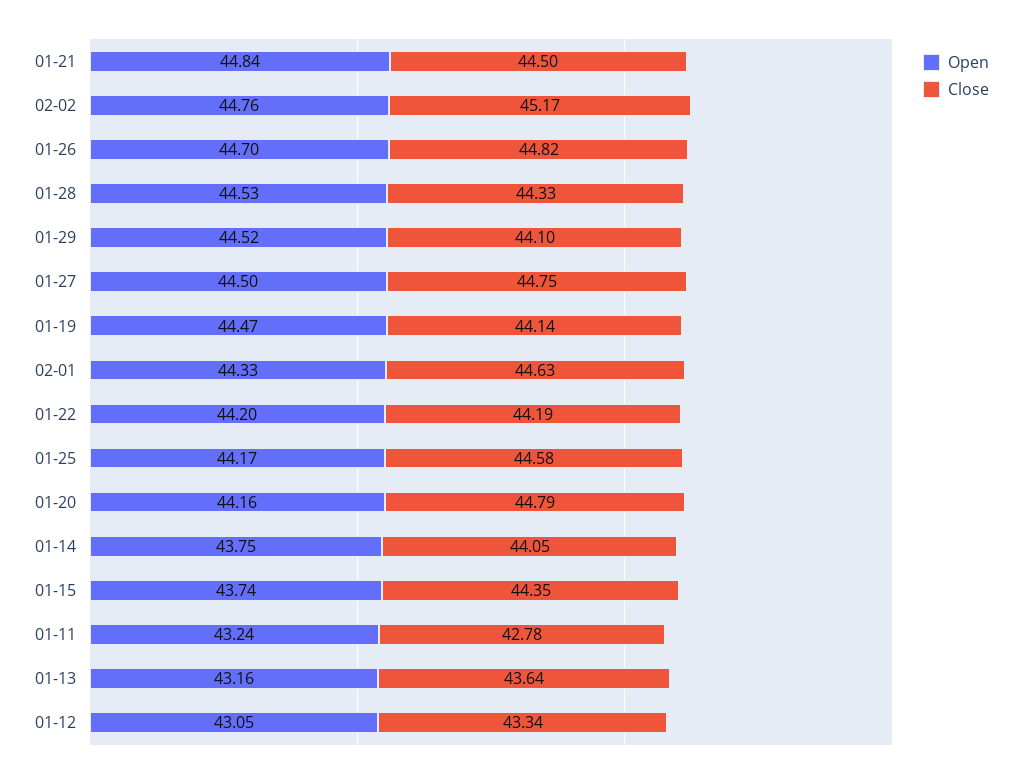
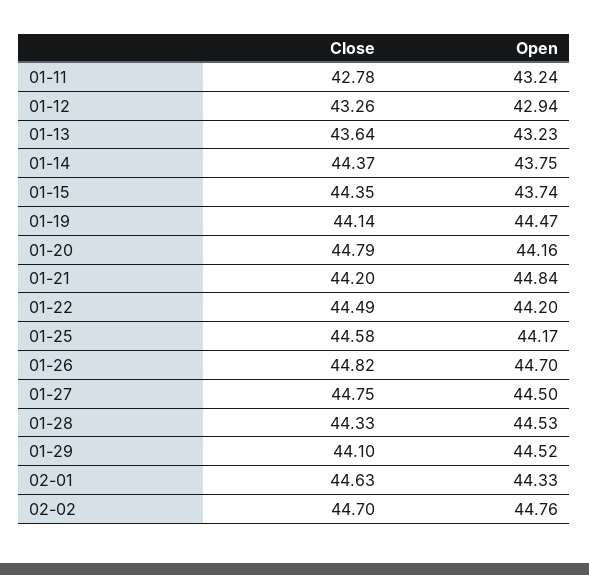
Close, 01-21: 44.5 -> 44.2
Close, 02-02: 45.17 -> 44.7
Close, 01-22: 44.19 -> 44.49
Close, 01-14: 44.05 -> 44.37
Open, 01-13: 43.16 -> 43.23
Open, 01-12: 43.05 -> 42.94
Close, 01-12: 43.34 -> 43.26

